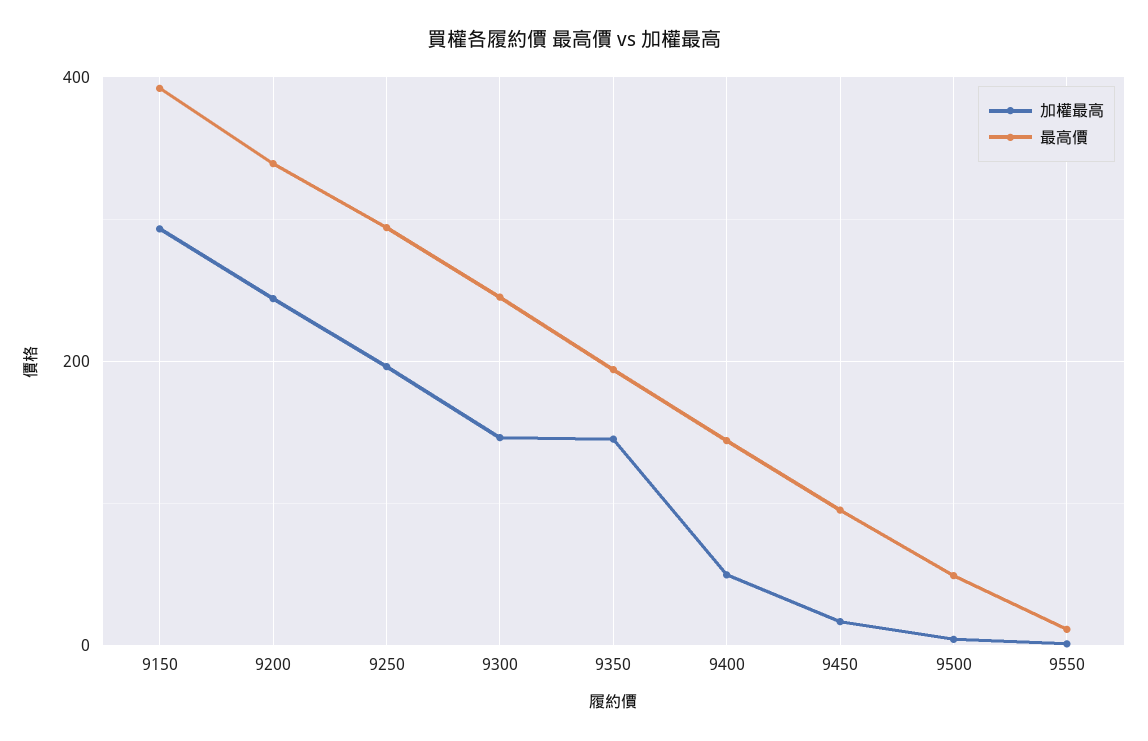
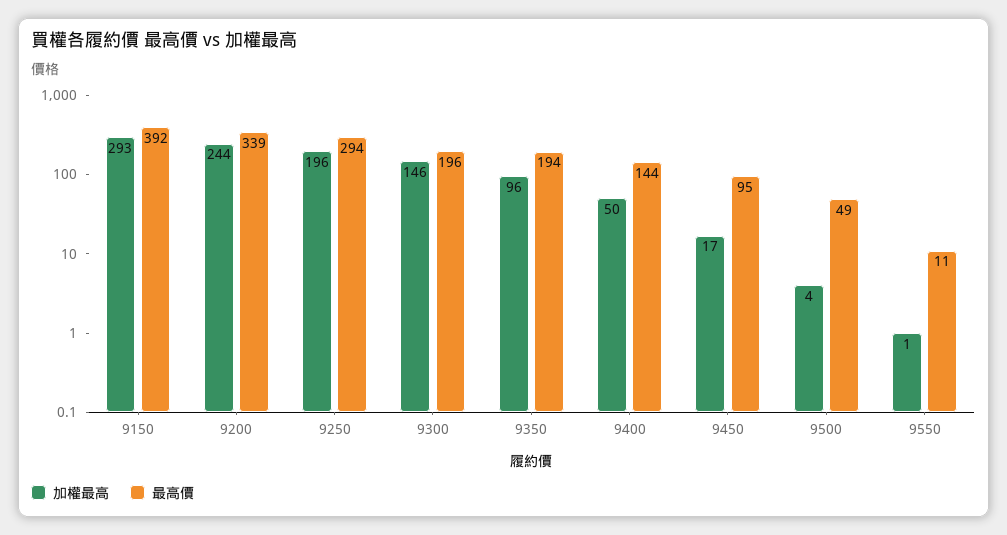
最高價, 9300: 240 -> 196
加權最高, 9350: 140 -> 96

